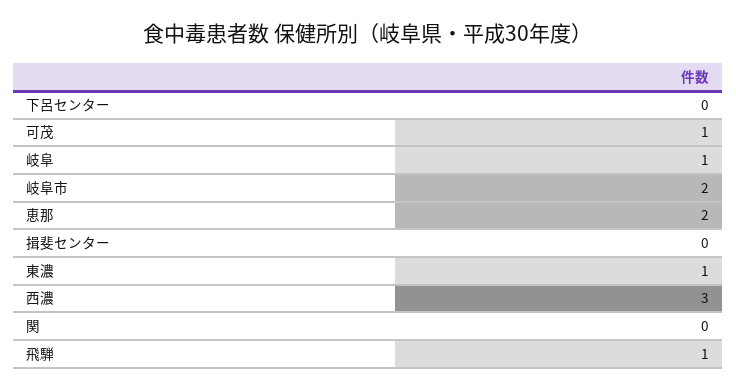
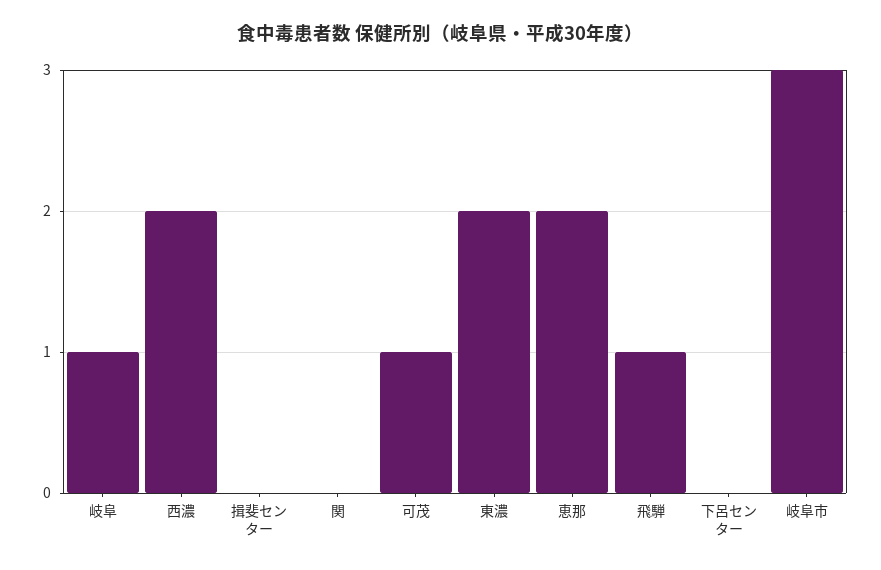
岐阜市: 2 -> 3
東濃: 1 -> 2
西濃: 3 -> 2

